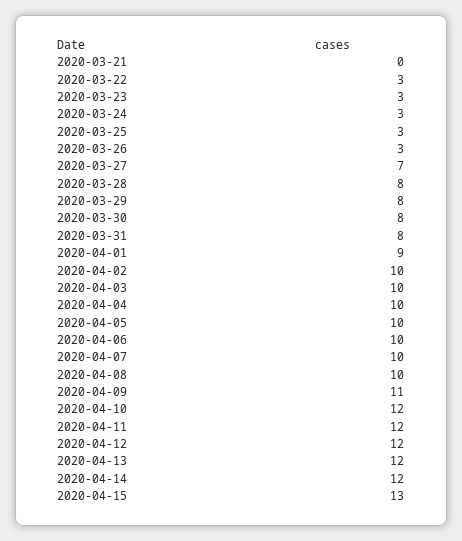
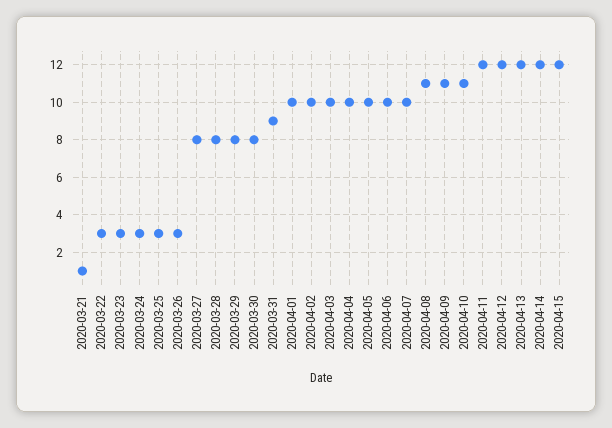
2020-03-21: 0 -> 1
2020-03-27: 7 -> 8
2020-03-31: 8 -> 9
2020-04-01: 9 -> 10
2020-04-08: 10 -> 11
2020-04-10: 12 -> 11
2020-04-15: 13 -> 12

